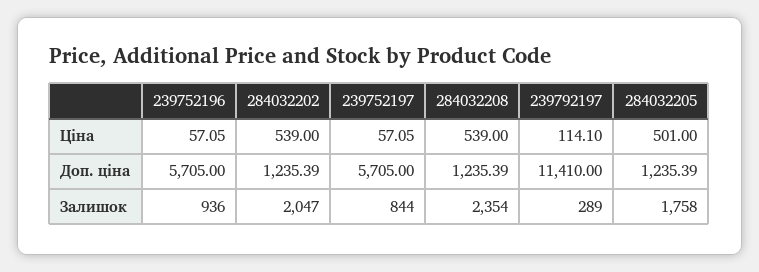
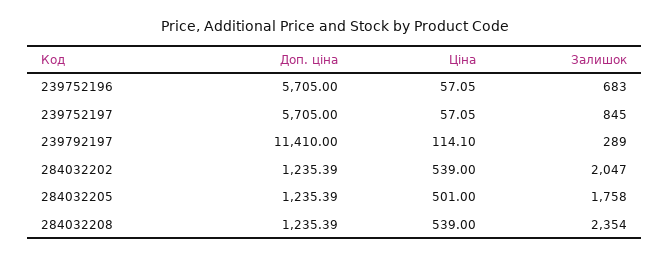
239752196, Залишок: 936 -> 683
239752197, Залишок: 844 -> 845

